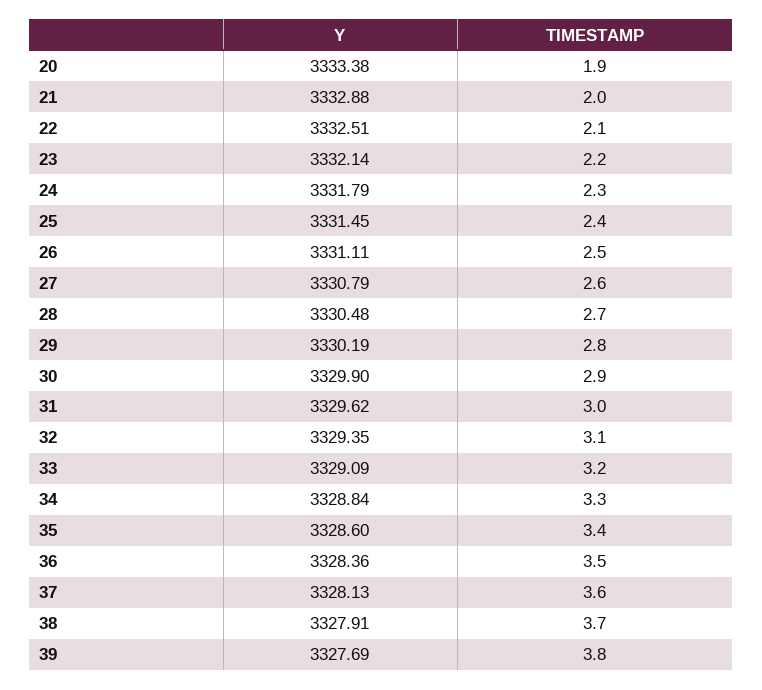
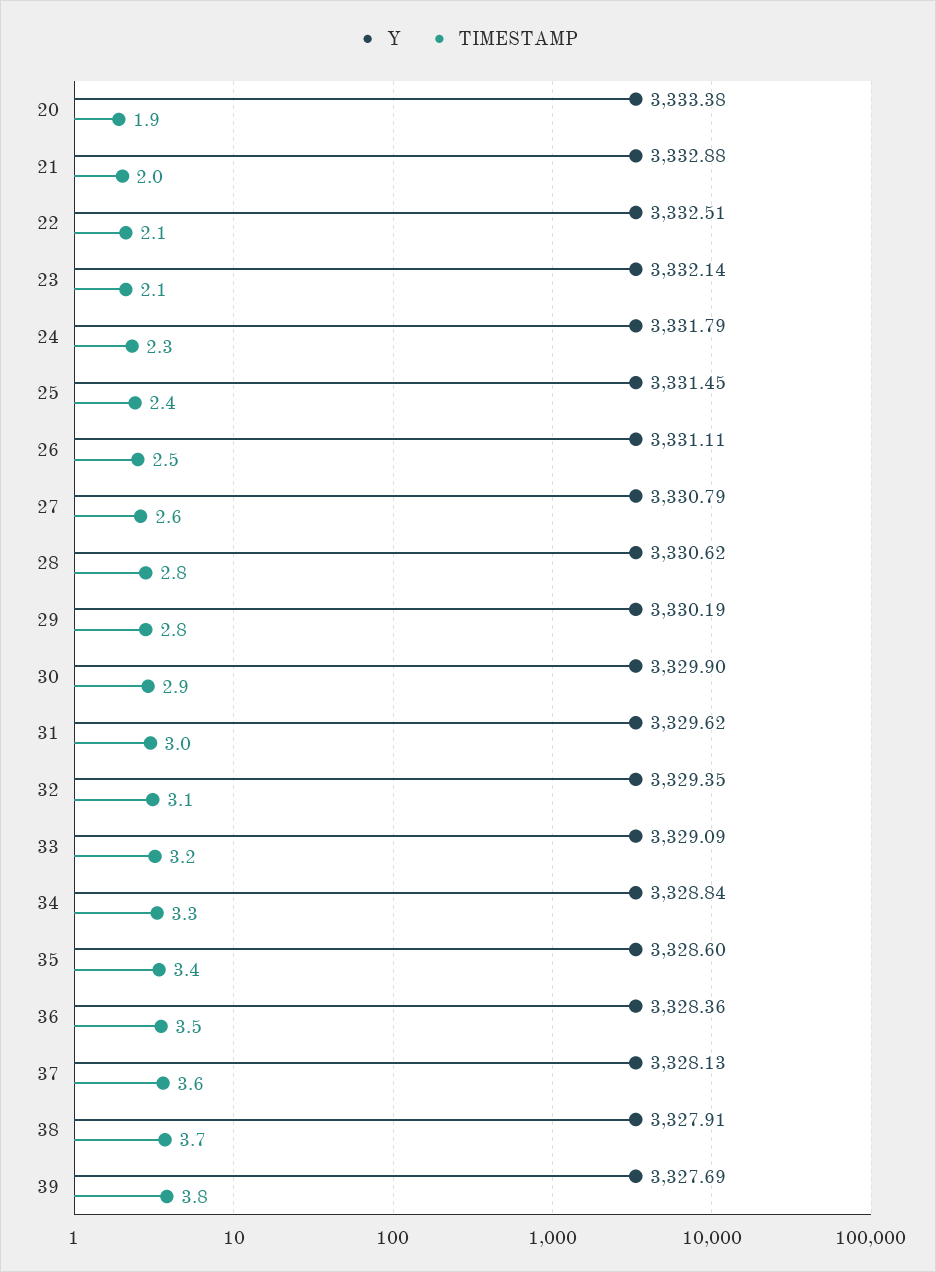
TIMESTAMP, 23: 2.2 -> 2.1
Y, 28: 3330.48 -> 3330.62
TIMESTAMP, 28: 2.7 -> 2.8

